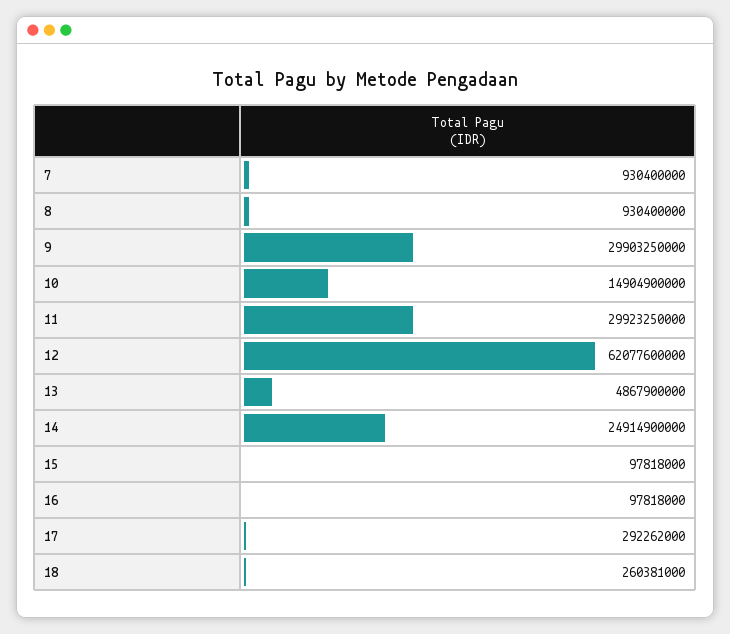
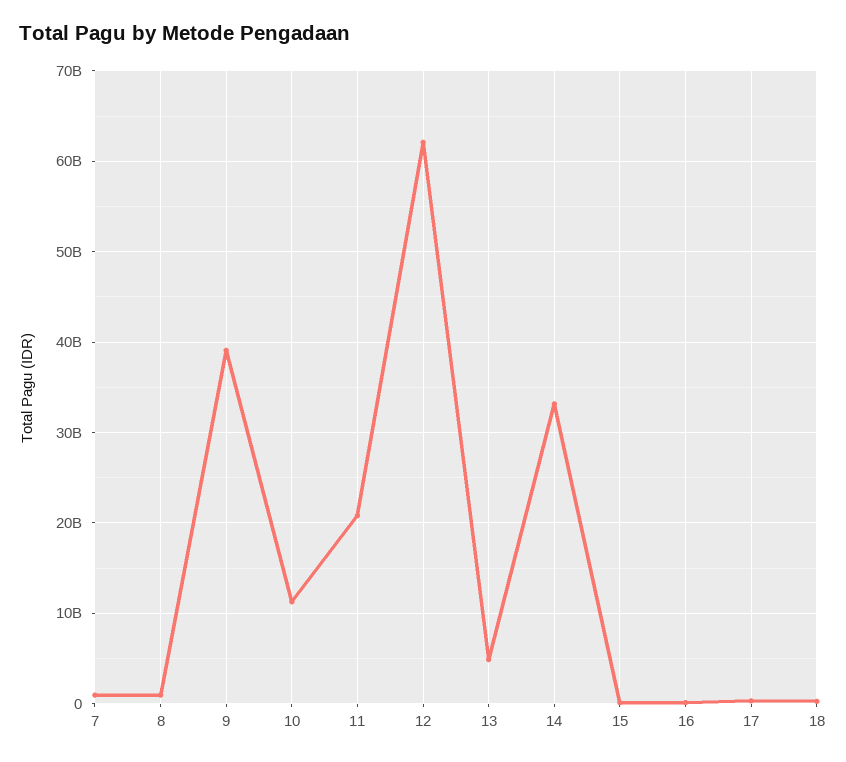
9: 29903250000 -> 39000000000
10: 14904900000 -> 11000000000
11: 29923250000 -> 21000000000
14: 24914900000 -> 33000000000

